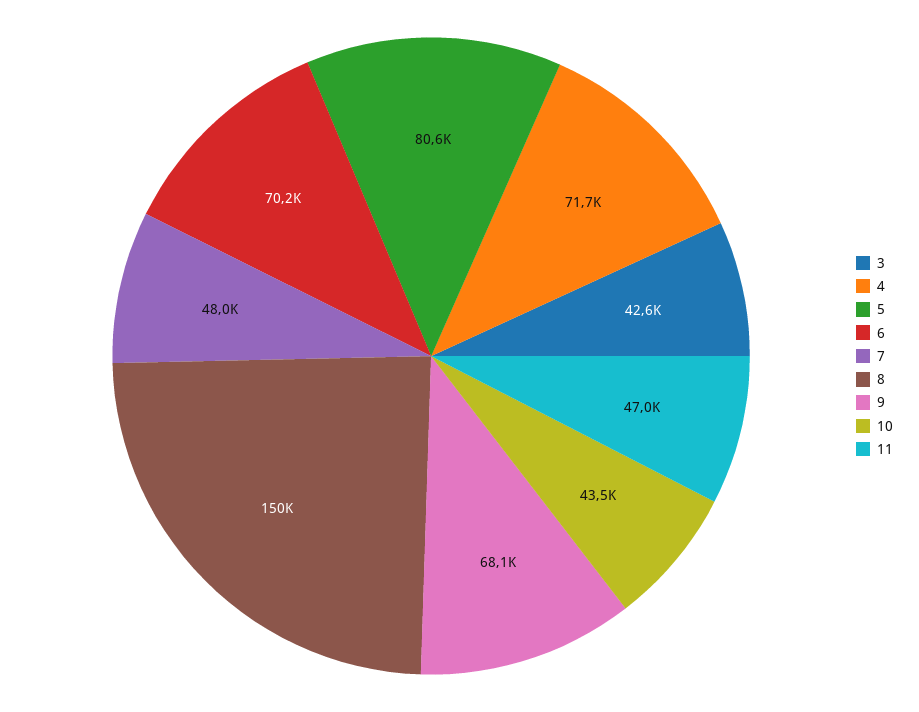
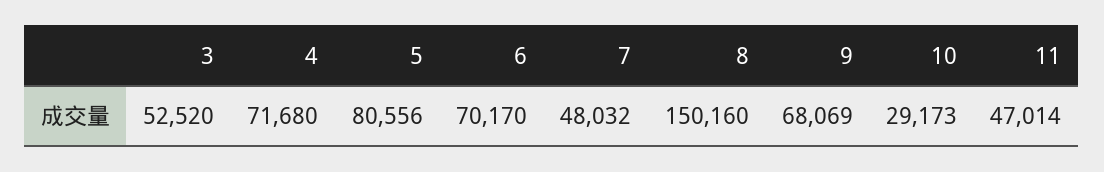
3: 42600 -> 52520
10: 43500 -> 29173

